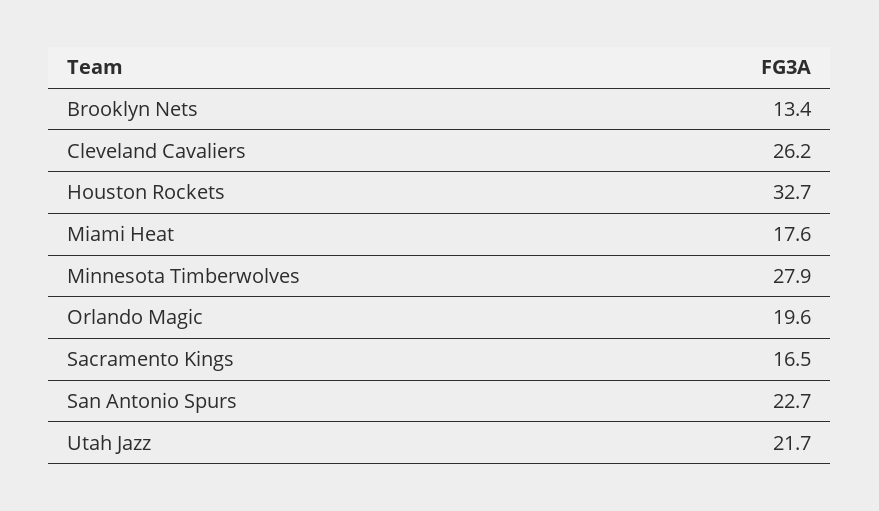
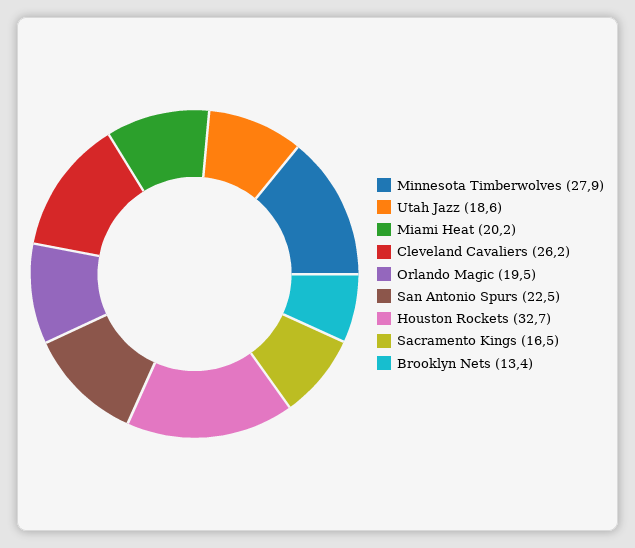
Miami Heat: 17.6 -> 20.2
Orlando Magic: 19.6 -> 19.5
San Antonio Spurs: 22.7 -> 22.5
Utah Jazz: 21.7 -> 18.6

